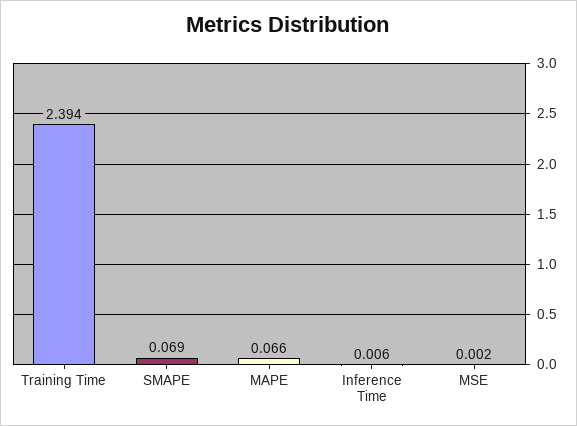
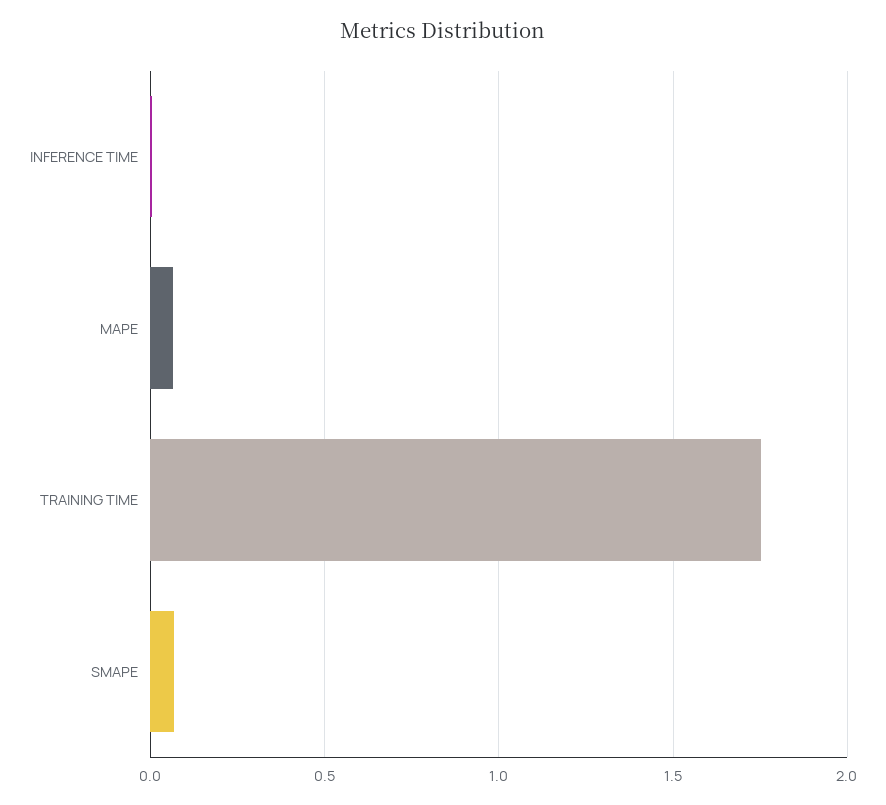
Training Time: 2.394 -> 1.75
MSE: 0.002 -> none

